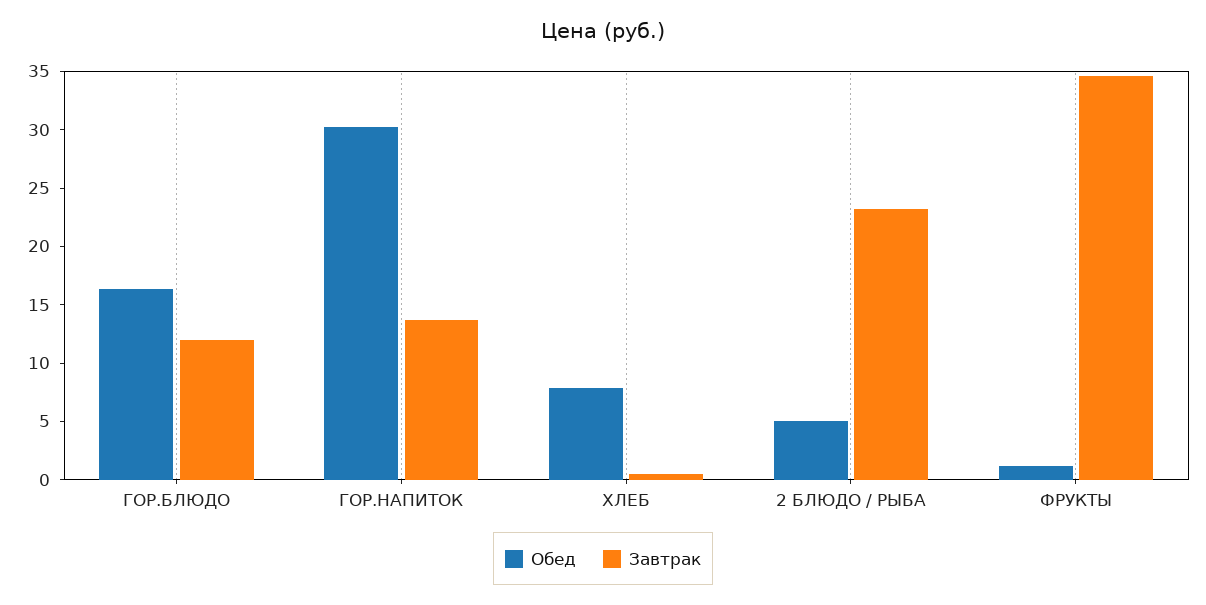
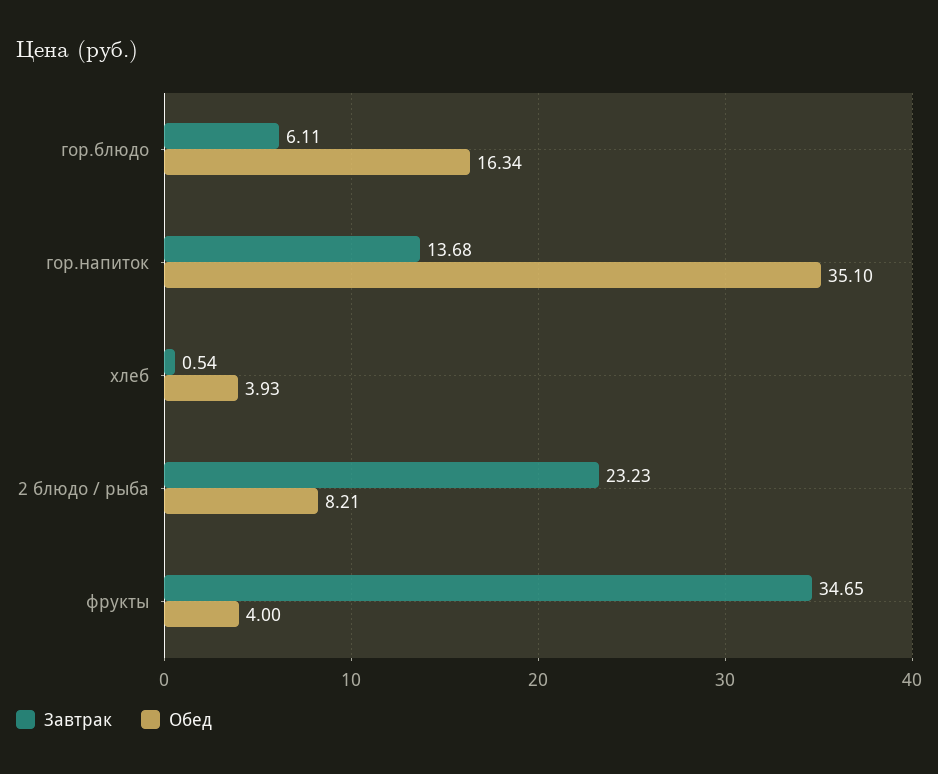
Завтрак, ГОР.БЛЮДО: 12 -> 6.11
Обед, ГОР.НАПИТОК: 30 -> 35.1
Обед, ХЛЕБ: 8 -> 3.93
Обед, 2 БЛЮДО / РЫБА: 5 -> 8.21
Обед, ФРУКТЫ: 1 -> 4

